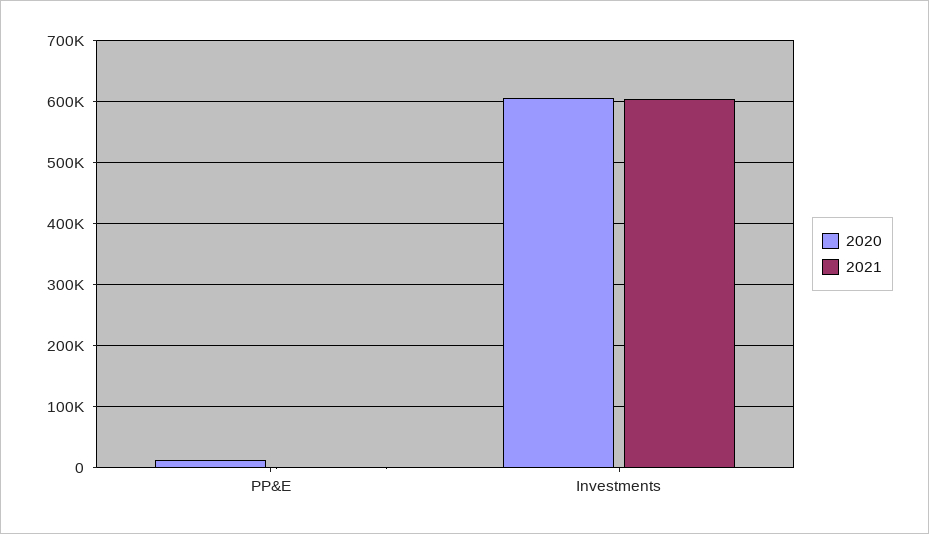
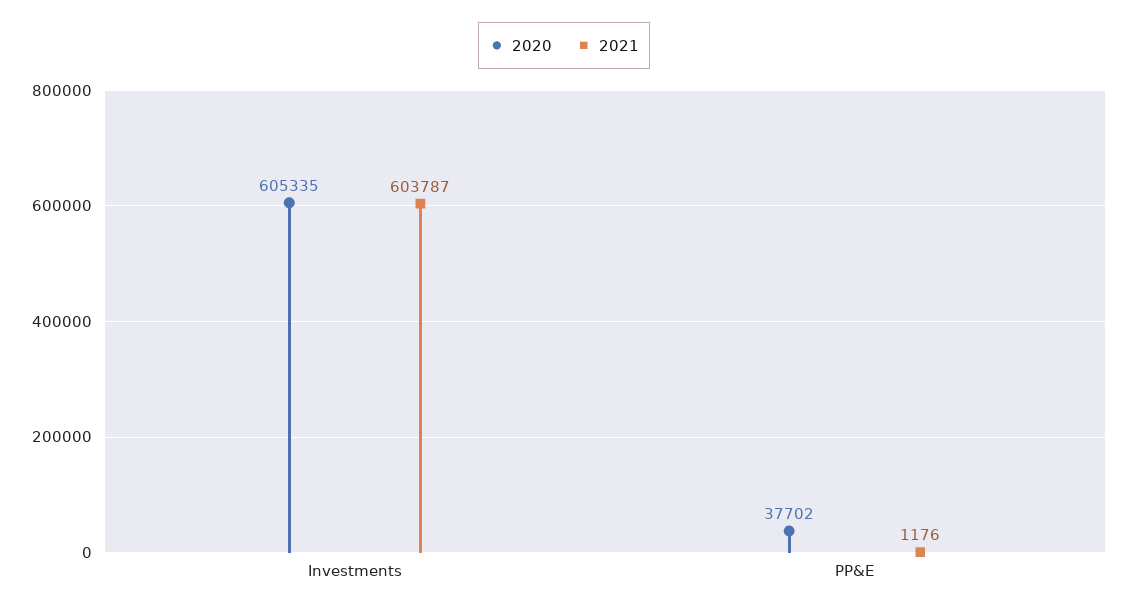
2020, PP&E: 10000 -> 37702

